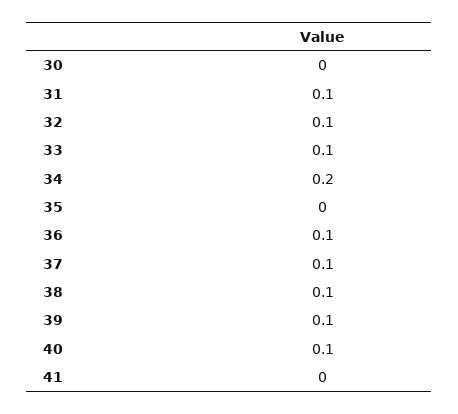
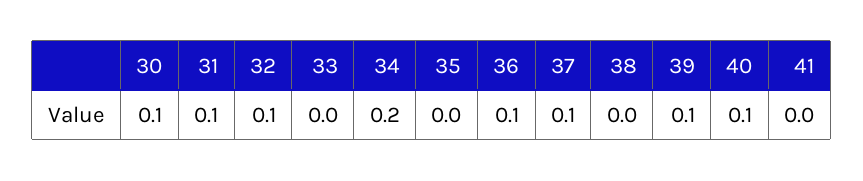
30: 0 -> 0.1
33: 0.1 -> 0
38: 0.1 -> 0

